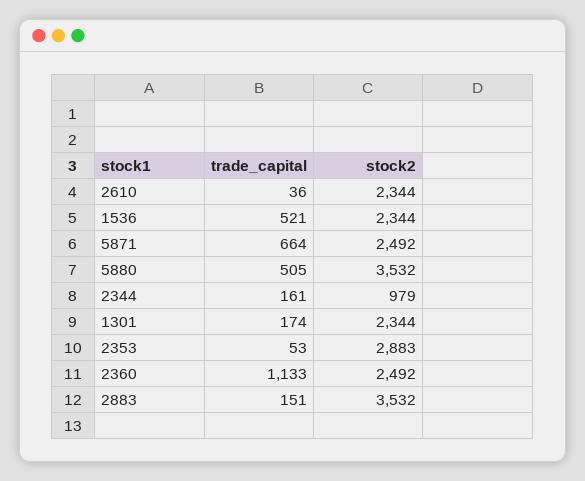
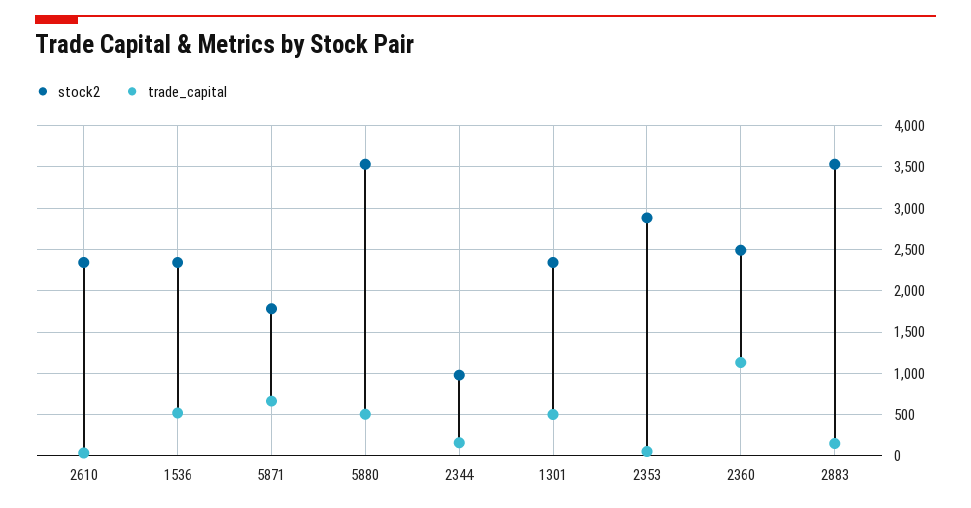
stock2, 5871: 2492 -> 1800
trade_capital, 1301: 174 -> 500

